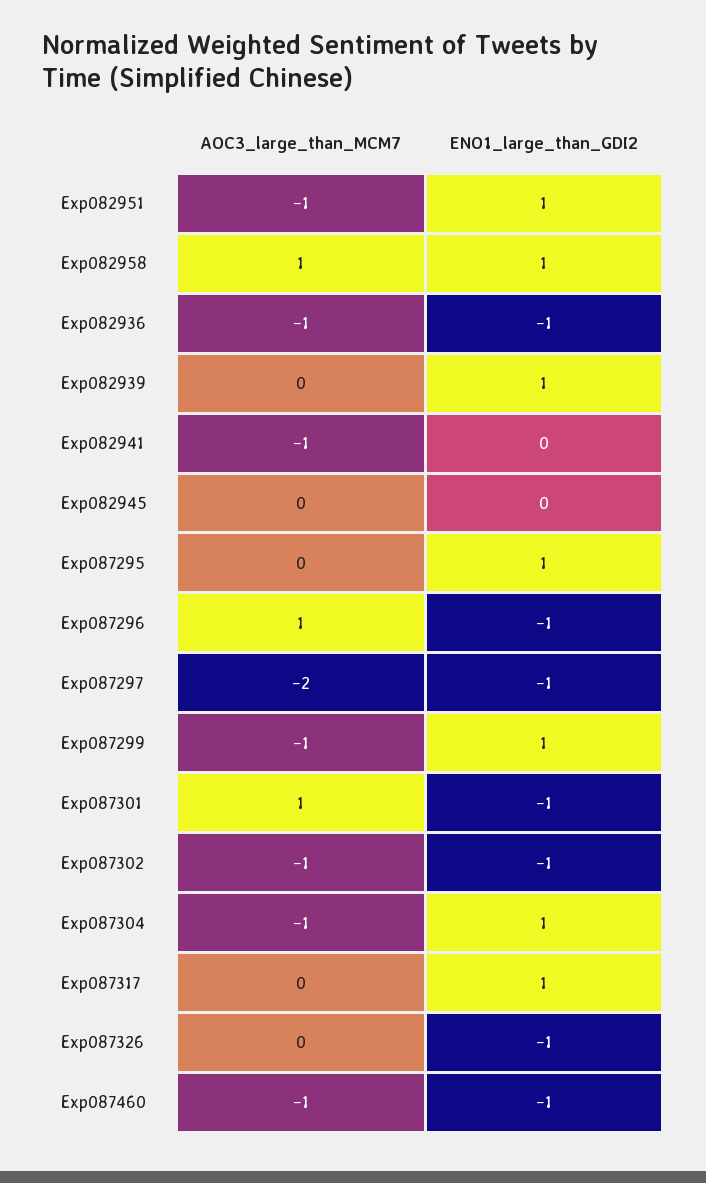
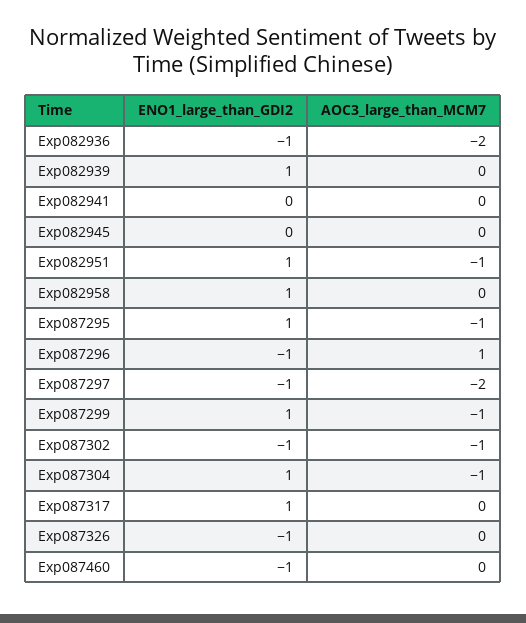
AOC3_large_than_MCM7, Exp082958: 1 -> 0
AOC3_large_than_MCM7, Exp082936: -1 -> -2
AOC3_large_than_MCM7, Exp082941: -1 -> 0
AOC3_large_than_MCM7, Exp087295: 0 -> -1
AOC3_large_than_MCM7, Exp087301: 1 -> none
ENO1_large_than_GDI2, Exp087301: -1 -> none
AOC3_large_than_MCM7, Exp087460: -1 -> 0

